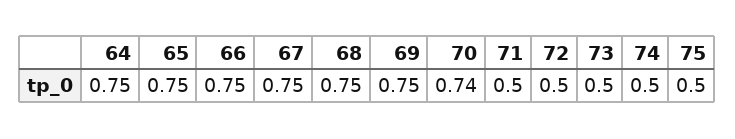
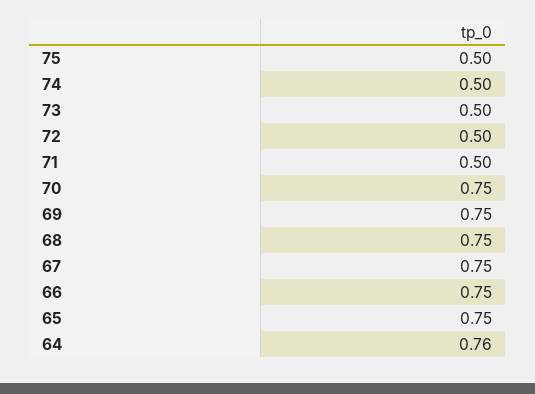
64: 0.75 -> 0.76
70: 0.74 -> 0.75

